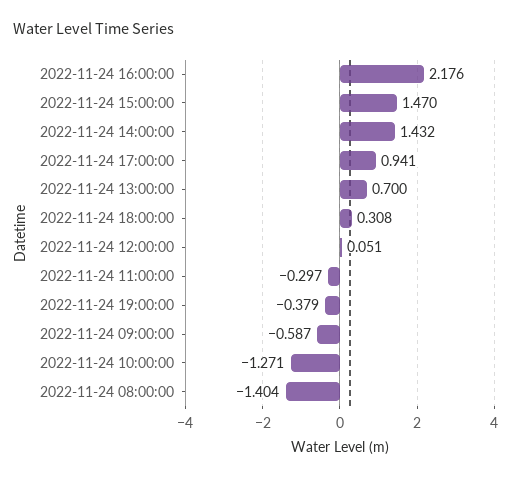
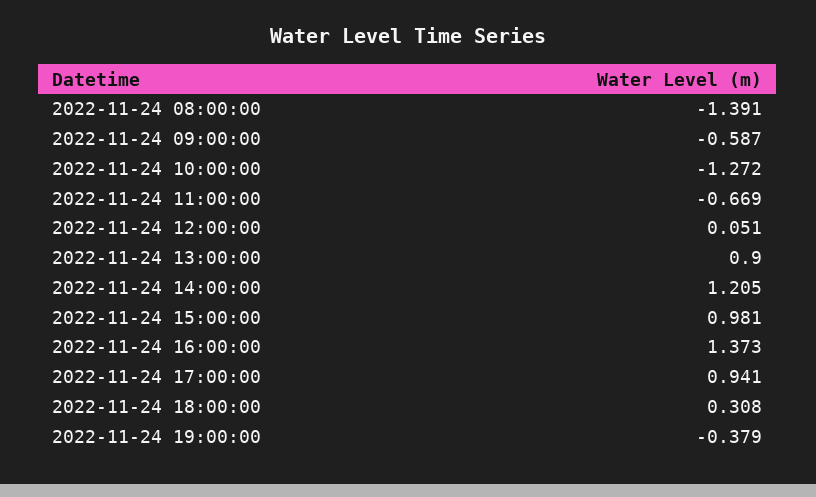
2022-11-24 16:00:00: 2.176 -> 1.373
2022-11-24 15:00:00: 1.47 -> 0.981
2022-11-24 14:00:00: 1.432 -> 1.205
2022-11-24 13:00:00: 0.7 -> 0.9
2022-11-24 11:00:00: -0.297 -> -0.669
2022-11-24 10:00:00: -1.271 -> -1.272
2022-11-24 08:00:00: -1.404 -> -1.391

